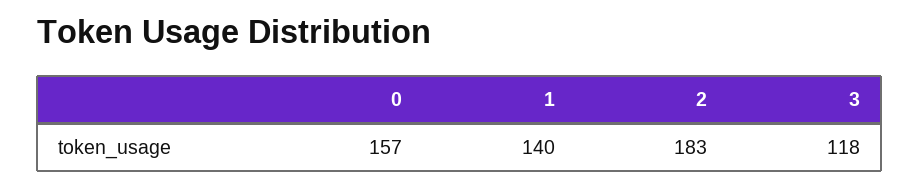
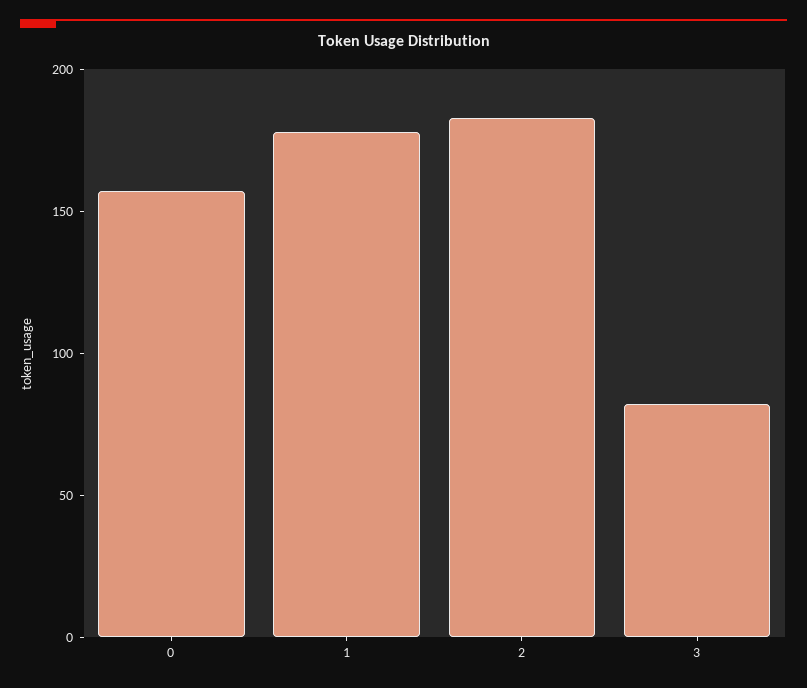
1: 140 -> 180
3: 118 -> 80

